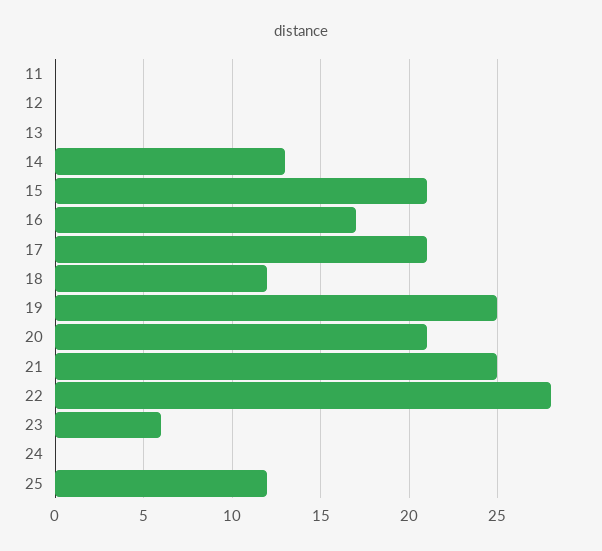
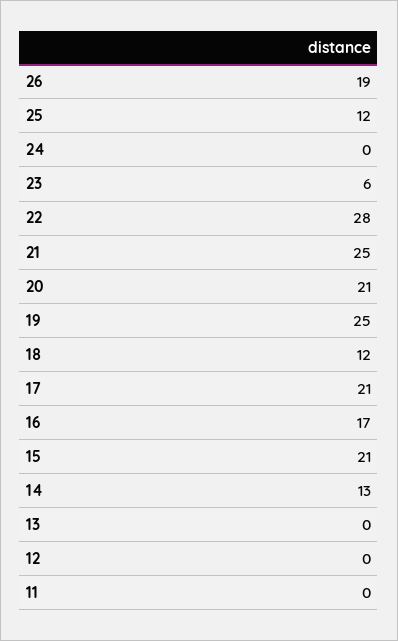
26: none -> 19

